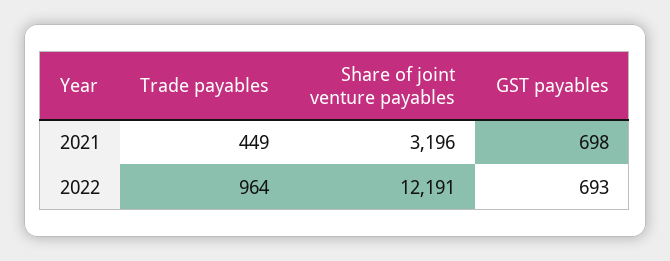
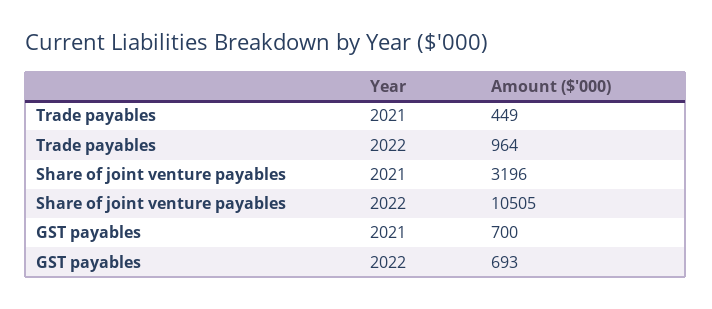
GST payables, 2021: 698 -> 700
Share of joint venture payables, 2022: 12191 -> 10505

